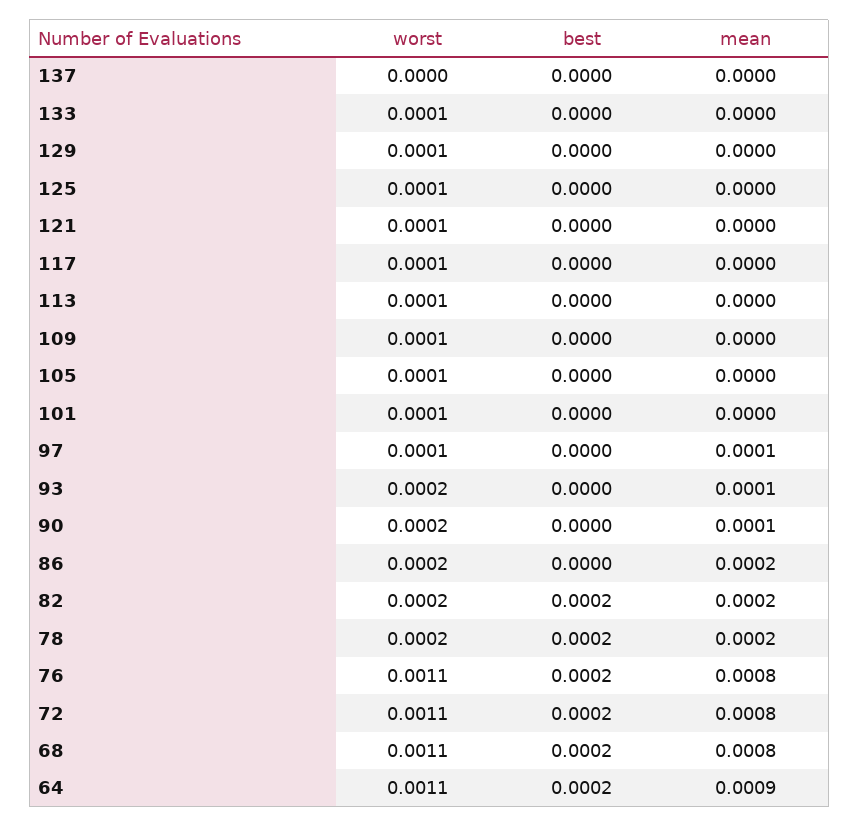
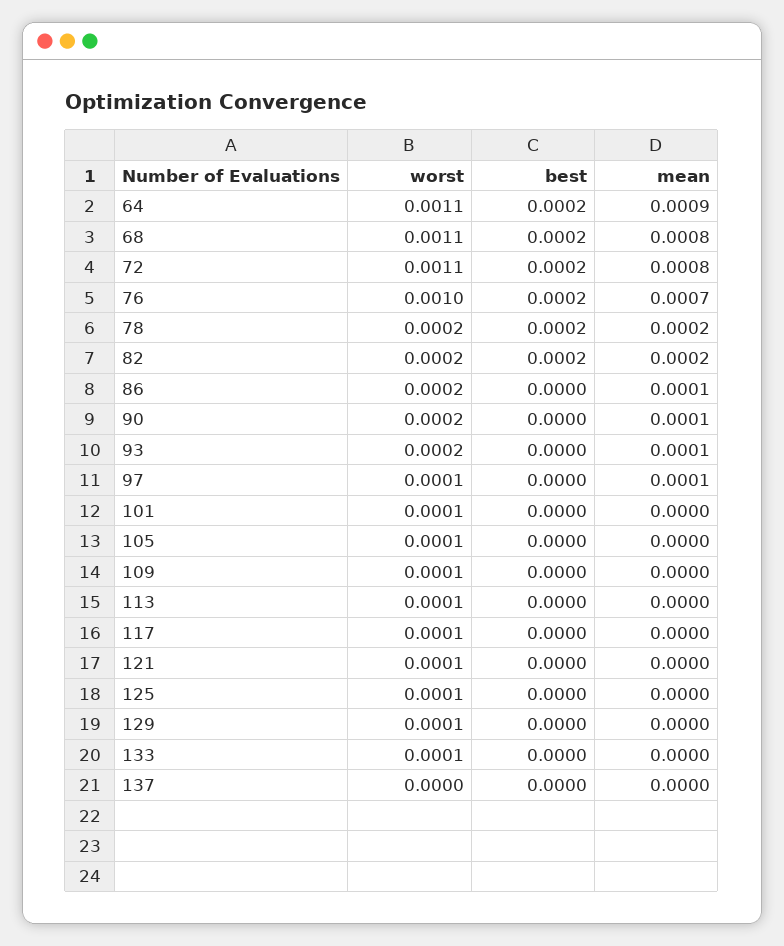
mean, 86: 0.0002 -> 0.0001
worst, 76: 0.0011 -> 0.001
mean, 76: 0.0008 -> 0.0007

